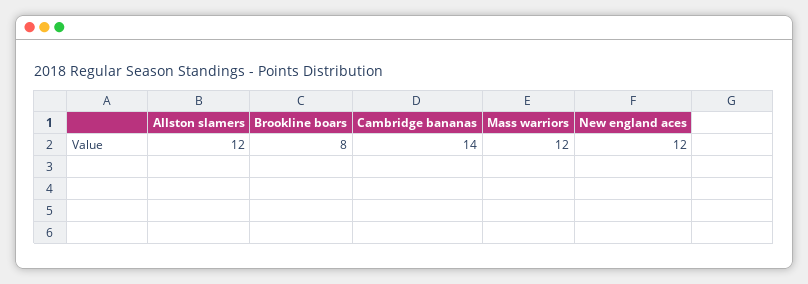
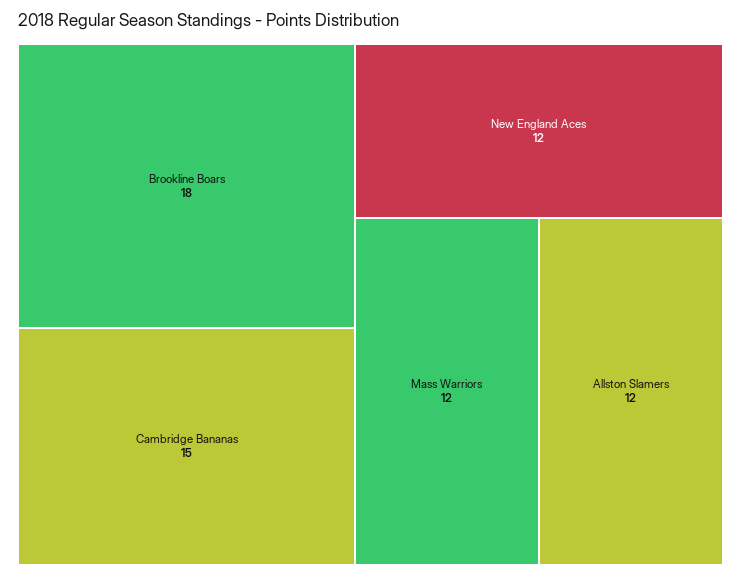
Brookline boars: 8 -> 18
Cambridge bananas: 14 -> 15

